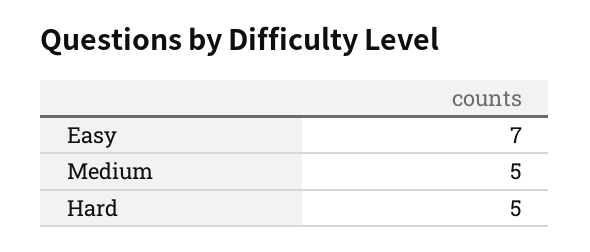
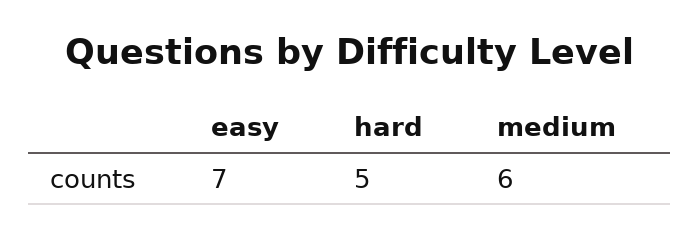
Medium: 5 -> 6

